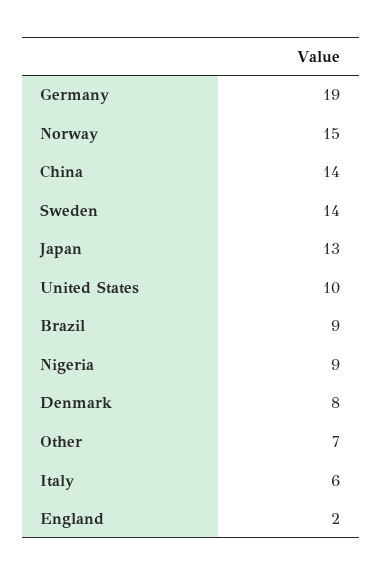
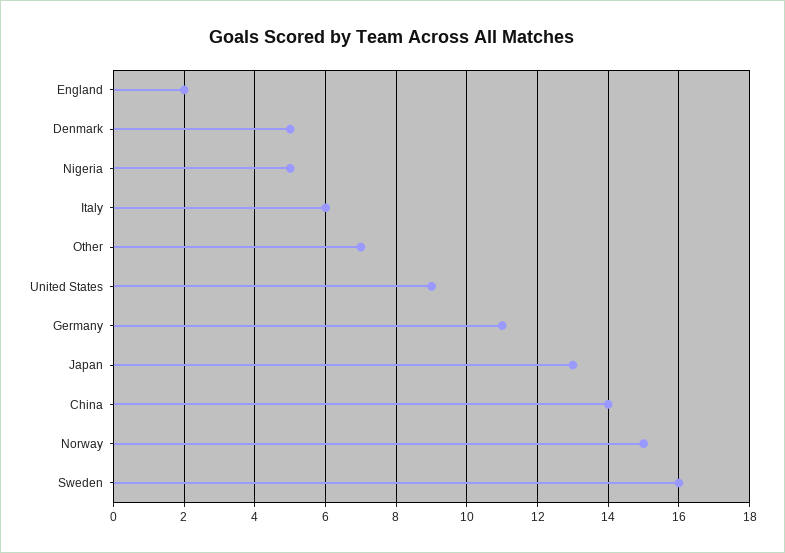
Germany: 19 -> 11
Sweden: 14 -> 16
United States: 10 -> 9
Brazil: 9 -> none
Nigeria: 9 -> 5
Denmark: 8 -> 5

